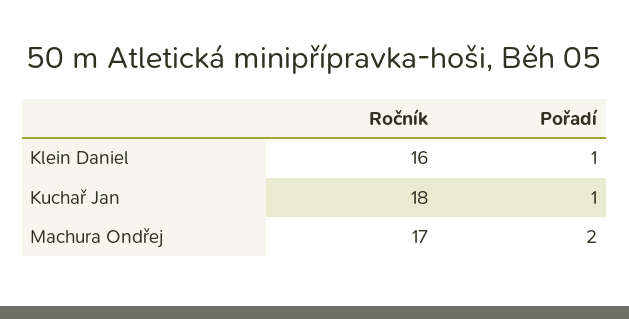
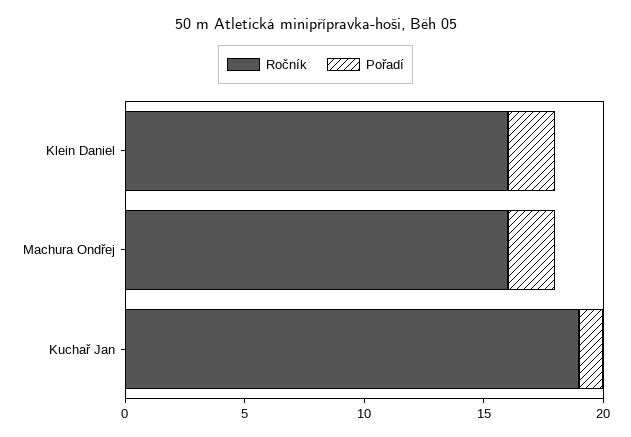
Pořadí, Klein Daniel: 1 -> 2
Ročník, Kuchař Jan: 18 -> 19
Ročník, Machura Ondřej: 17 -> 16

